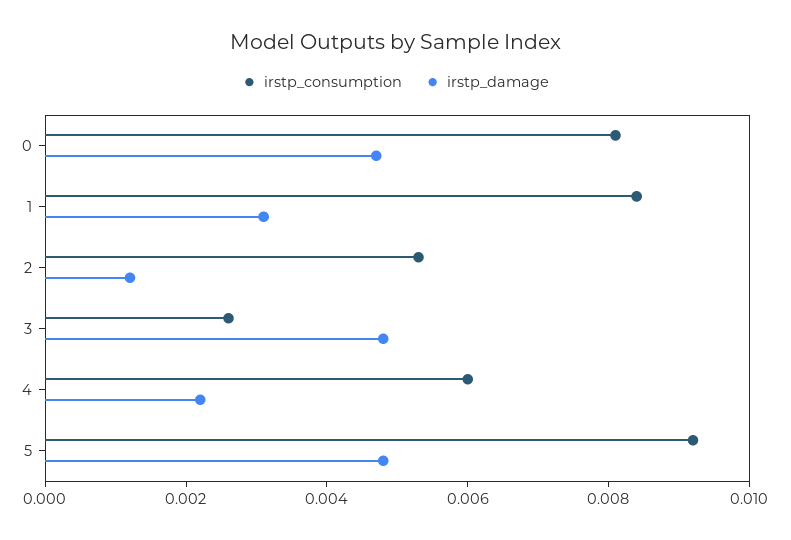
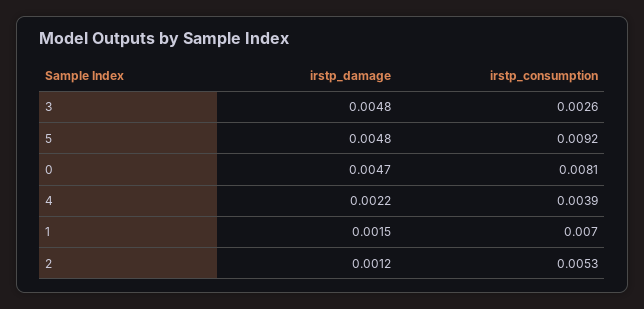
irstp_consumption, 1: 0.0085 -> 0.007
irstp_damage, 1: 0.003 -> 0.0015
irstp_consumption, 4: 0.006 -> 0.0039

